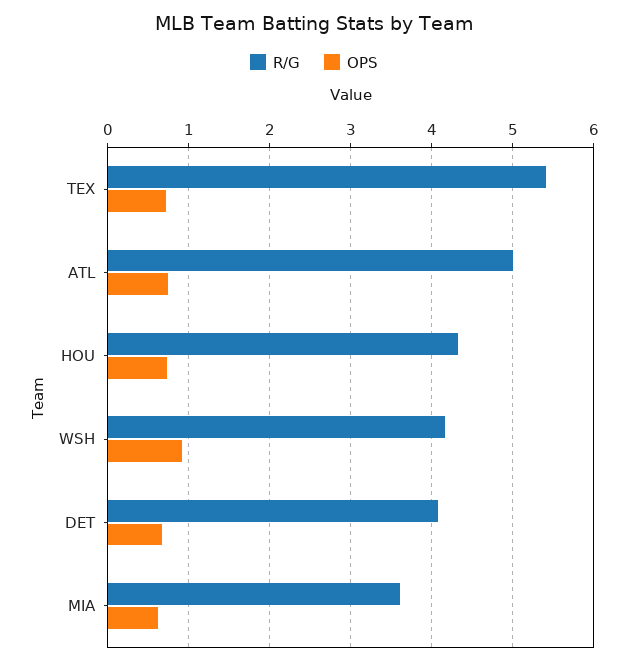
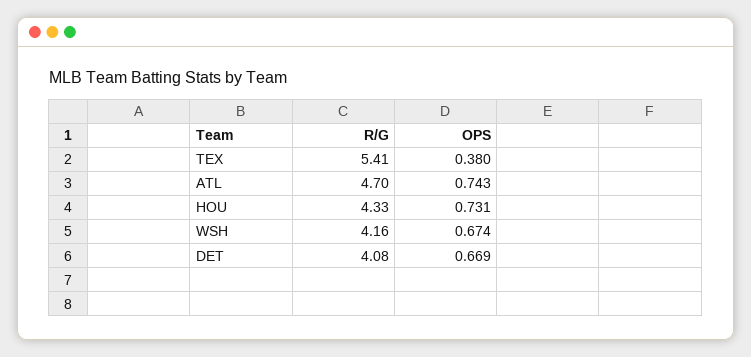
OPS, TEX: 0.7 -> 0.38
R/G, ATL: 5 -> 4.7
OPS, WSH: 0.9 -> 0.674
R/G, MIA: 3.6 -> none
OPS, MIA: 0.6 -> none

